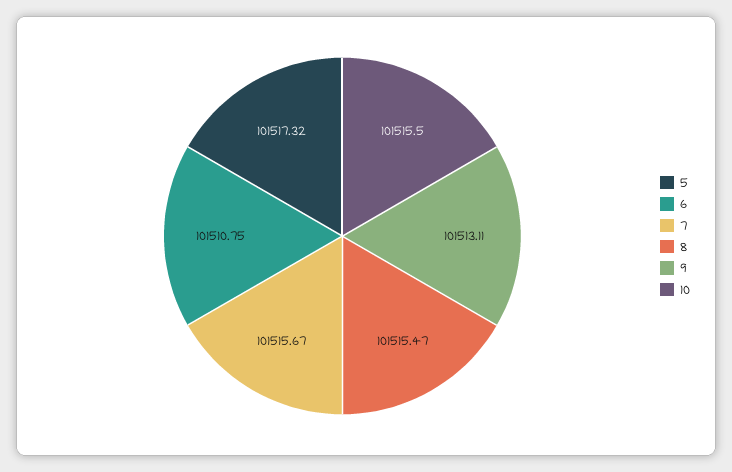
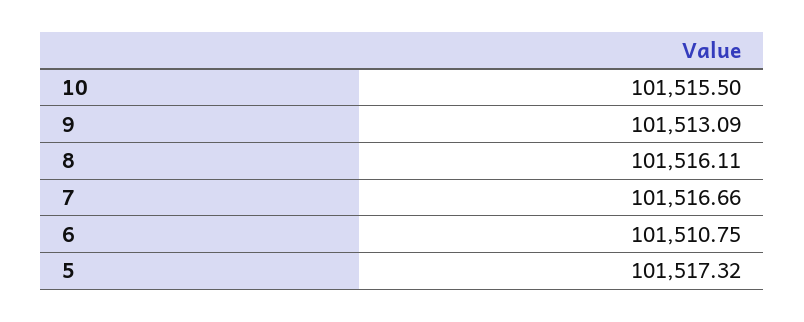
7: 101515.67 -> 101516.66
8: 101515.47 -> 101516.11
9: 101513.11 -> 101513.09

